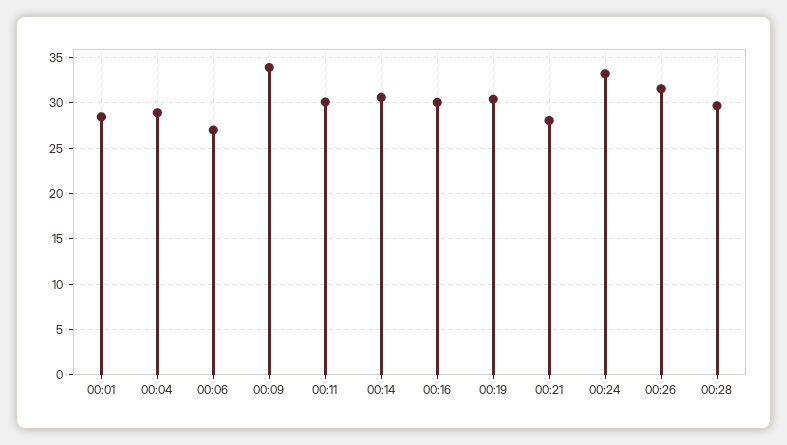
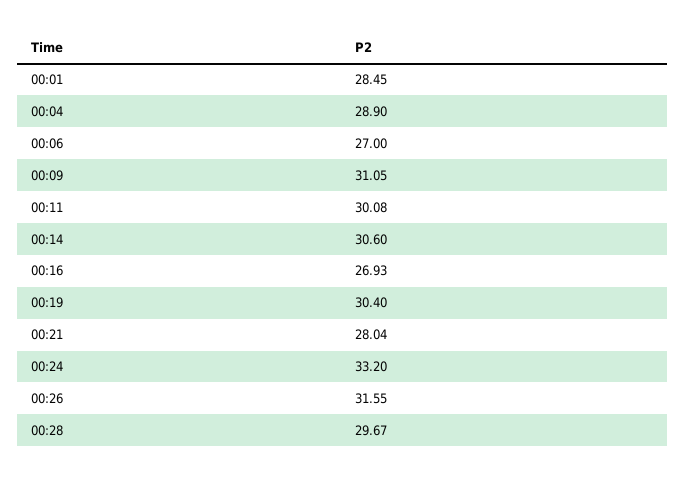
00:09: 34 -> 31.05
00:16: 30 -> 26.93

